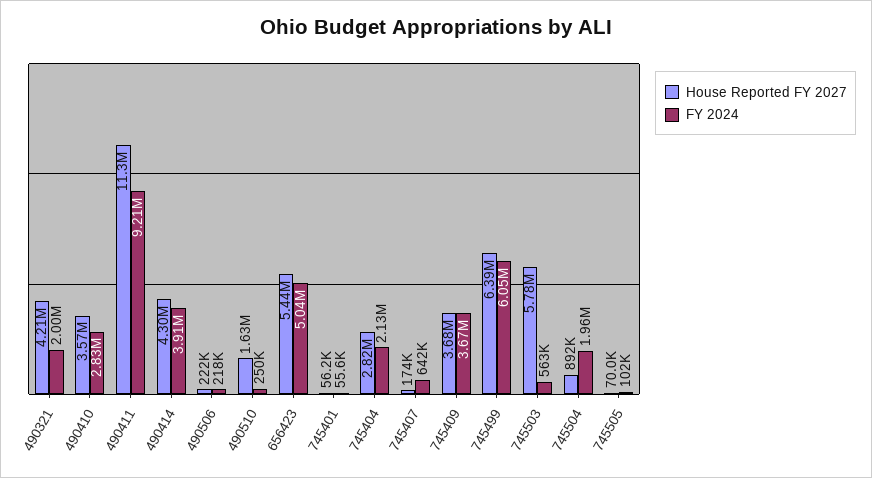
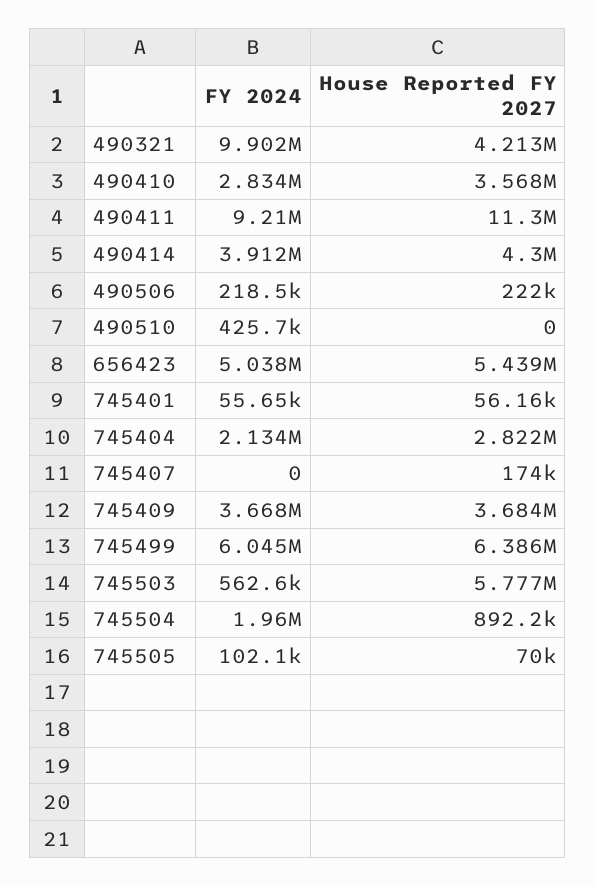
FY 2024, 490321: 2000000 -> 9902000
House Reported FY 2027, 490510: 1630000 -> 0
FY 2024, 490510: 250000 -> 425700
FY 2024, 745407: 642000 -> 0

